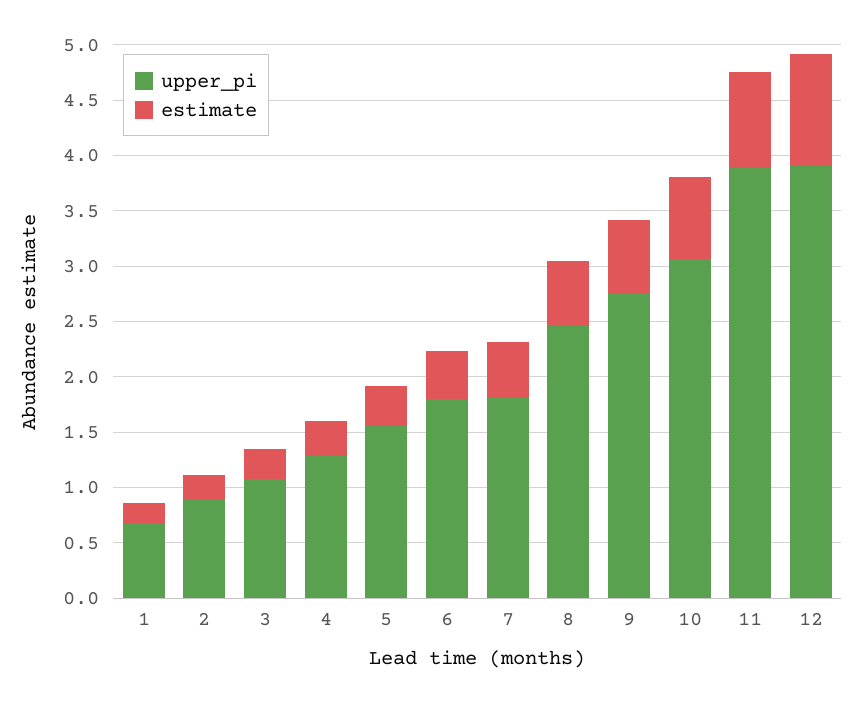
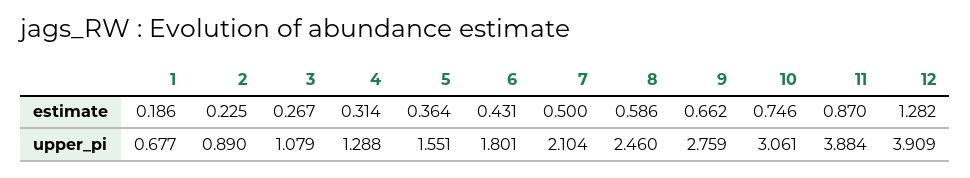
upper_pi, 7: 1.8 -> 2.104
estimate, 12: 1 -> 1.282

